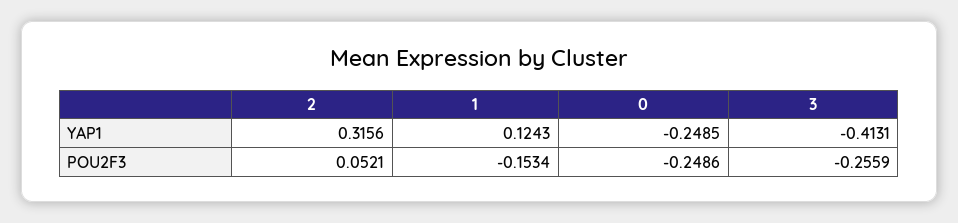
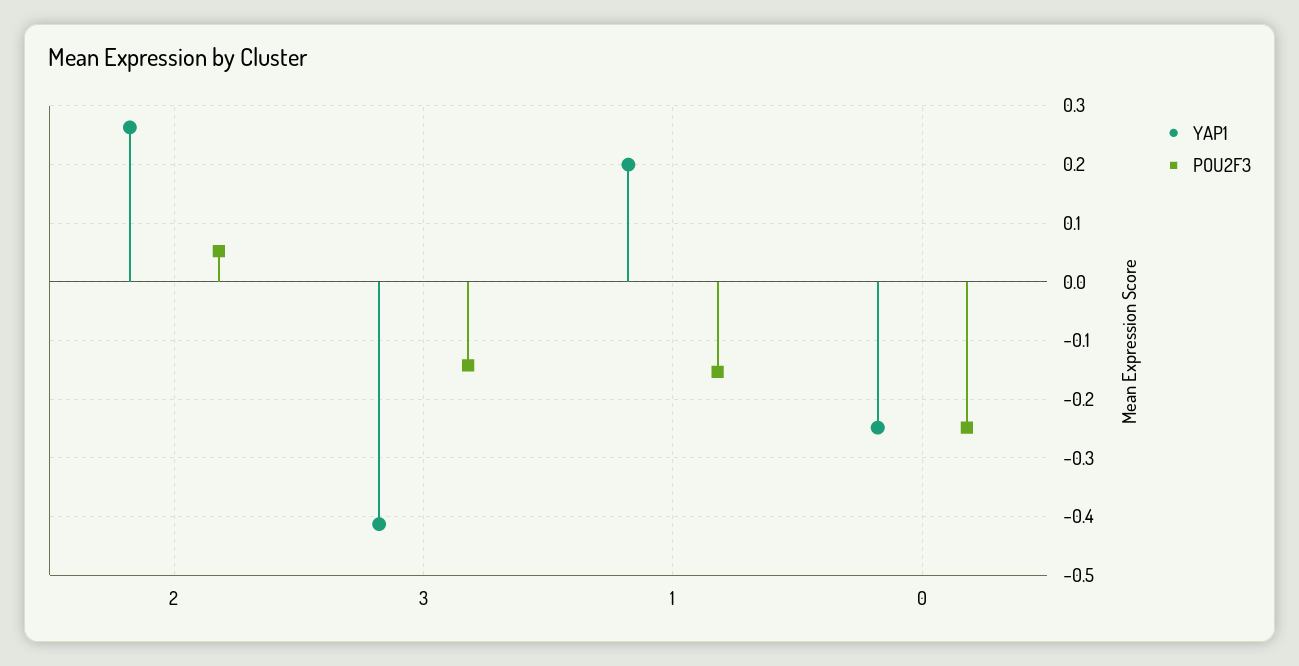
YAP1, 2: 0.3156 -> 0.26
YAP1, 1: 0.1243 -> 0.2
POU2F3, 3: -0.2559 -> -0.14

